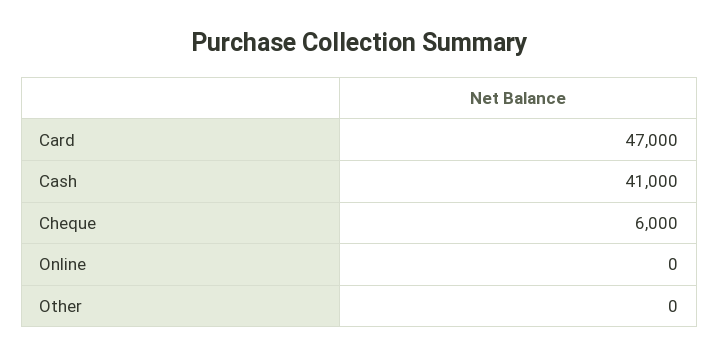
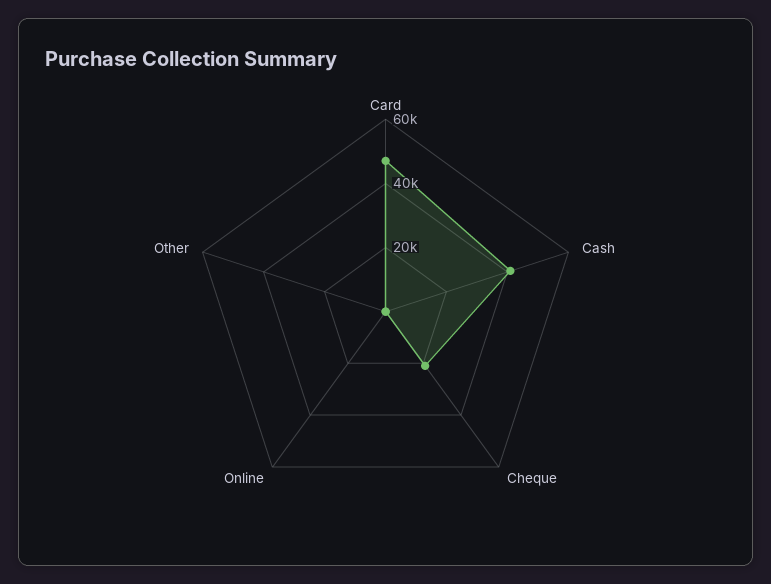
Cheque: 6000 -> 20000

